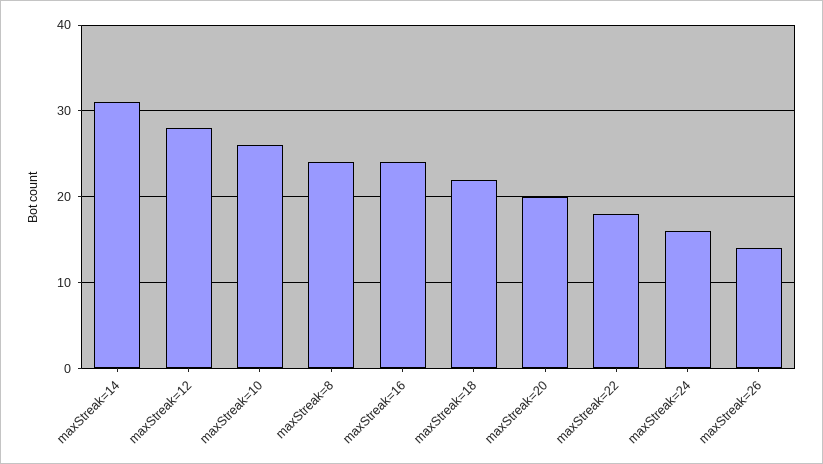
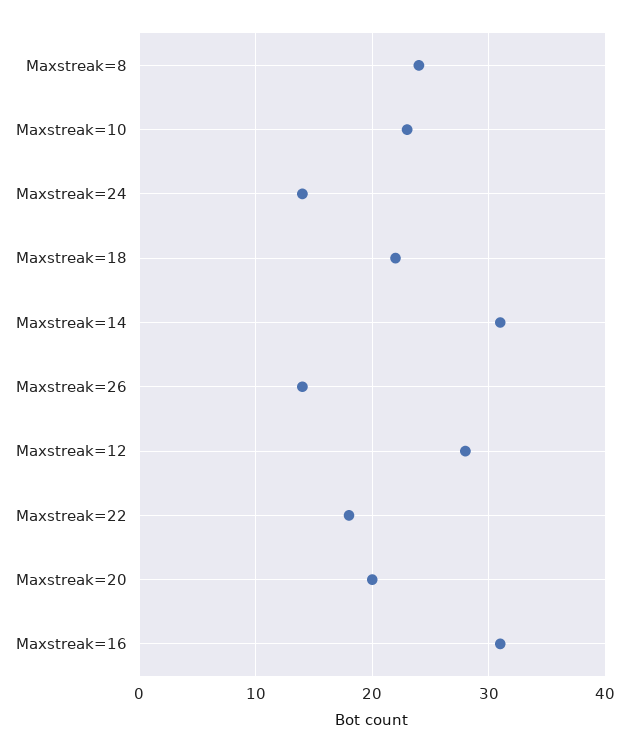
maxStreak=10: 26 -> 23
maxStreak=16: 24 -> 31
maxStreak=24: 16 -> 14

